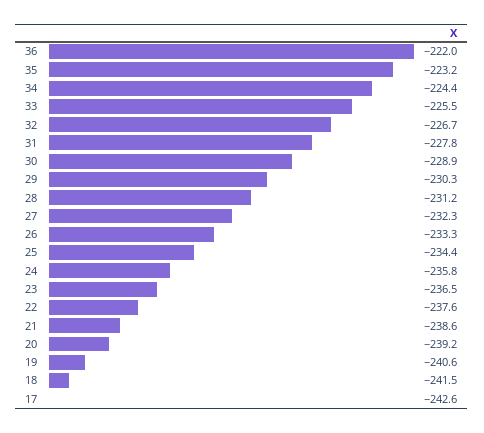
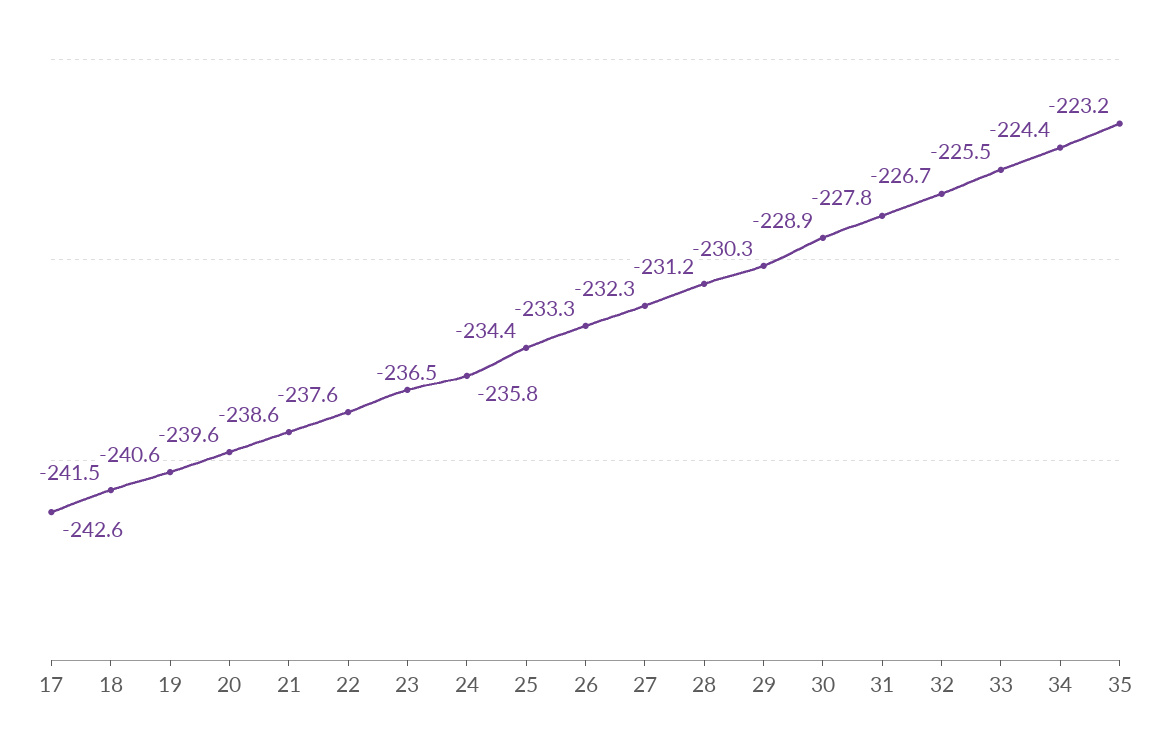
36: -222 -> none
20: -239.2 -> -239.6

